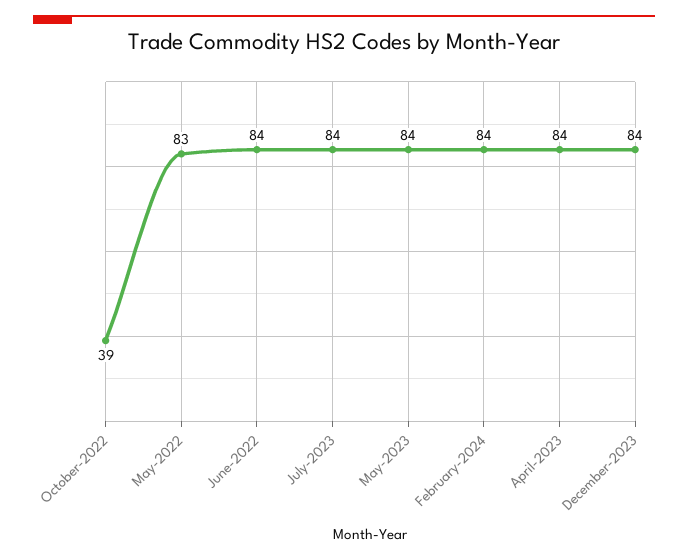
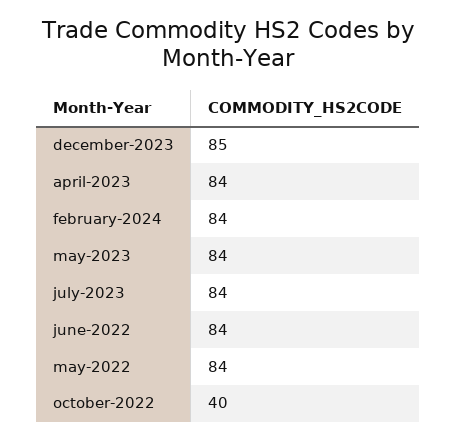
October-2022: 39 -> 40
May-2022: 83 -> 84
December-2023: 84 -> 85

